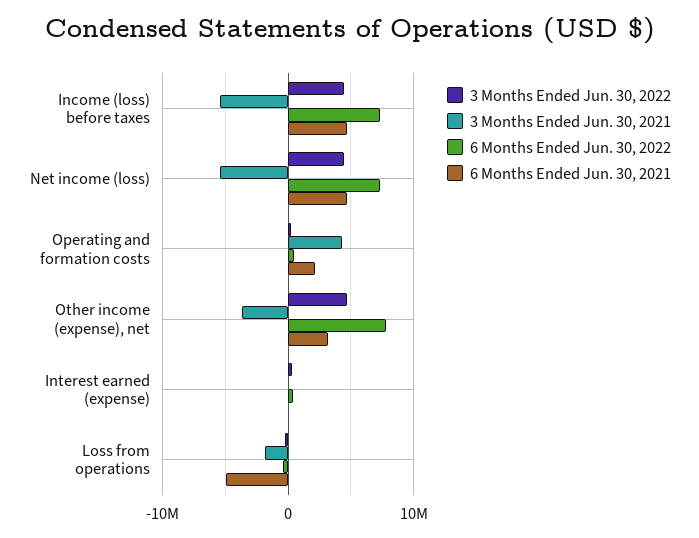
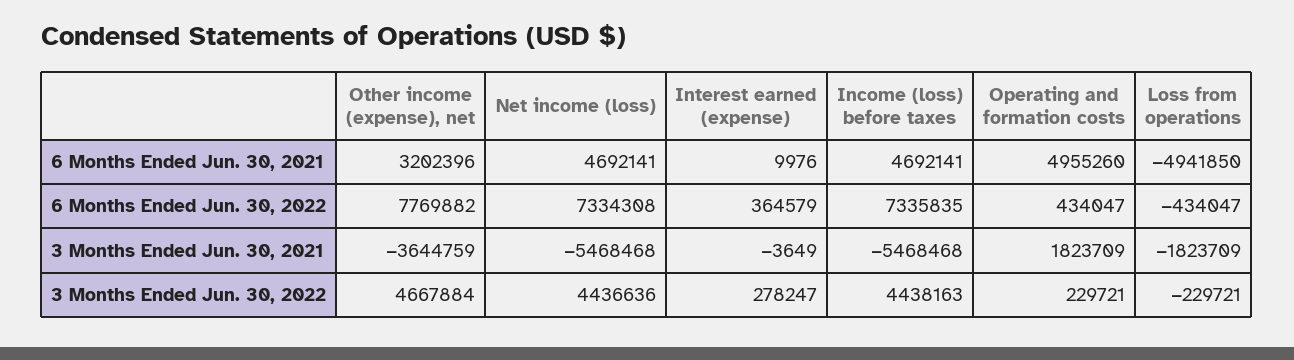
3 Months Ended Jun. 30, 2021, Operating and formation costs: 4000000 -> 1823709
6 Months Ended Jun. 30, 2021, Operating and formation costs: 2000000 -> 4955260

